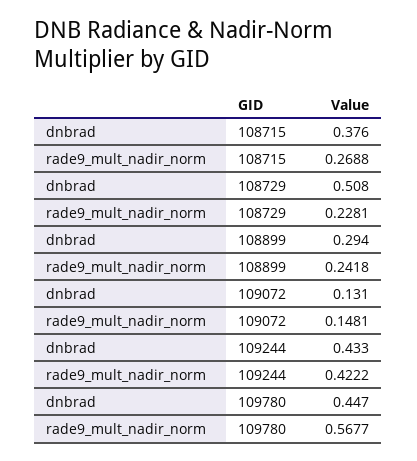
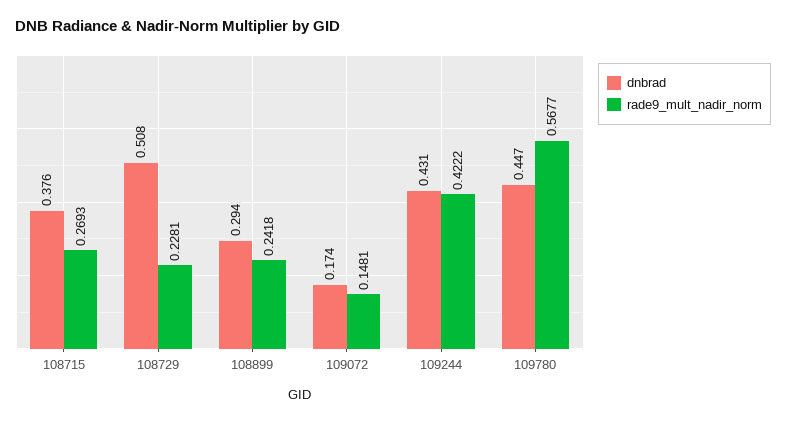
rade9_mult_nadir_norm, 108715: 0.2688 -> 0.2693
dnbrad, 109072: 0.131 -> 0.174
dnbrad, 109244: 0.433 -> 0.431

